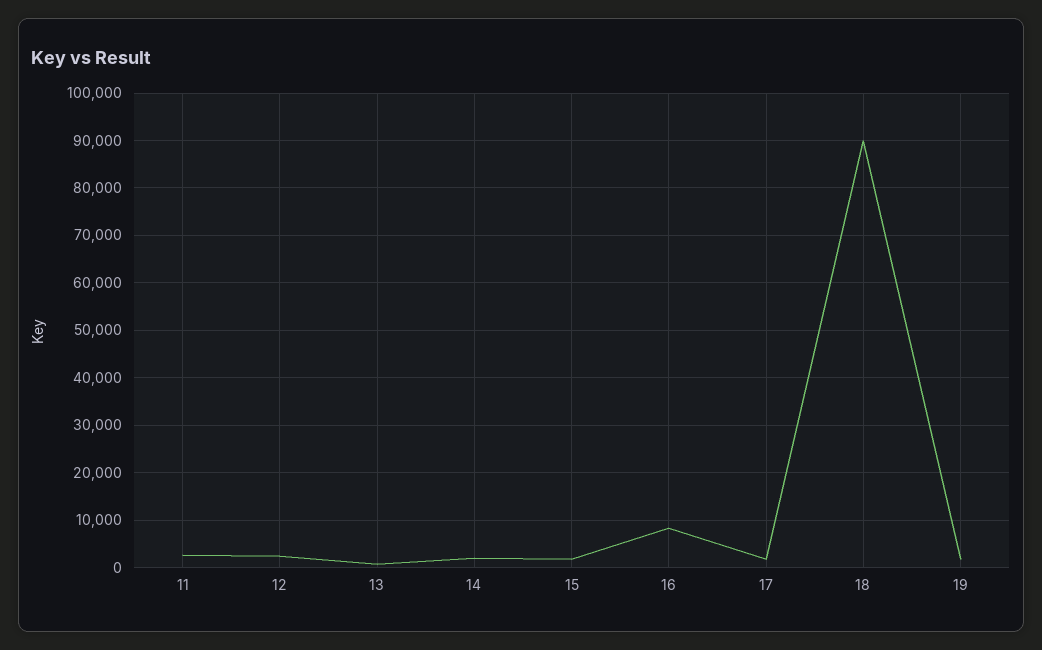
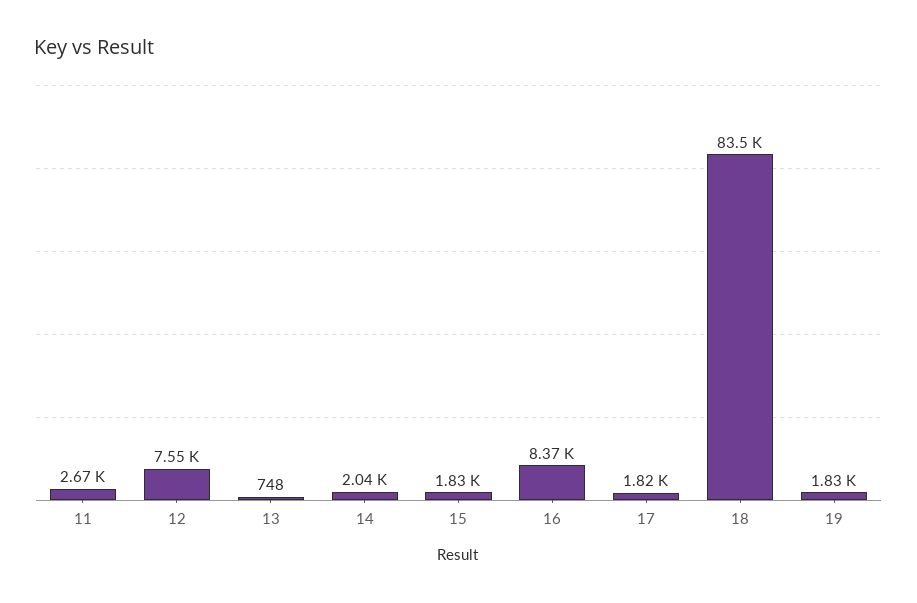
12: 2000 -> 7550
18: 90000 -> 83500

